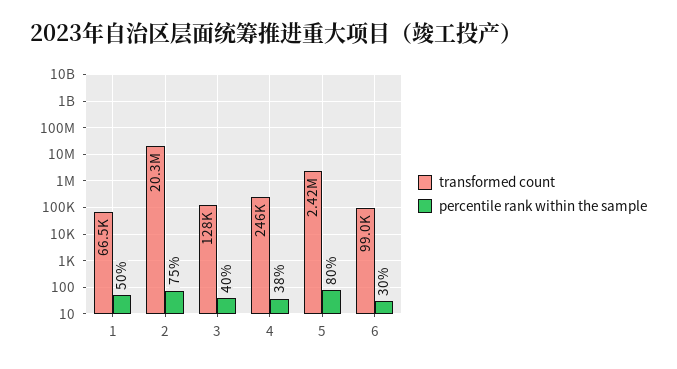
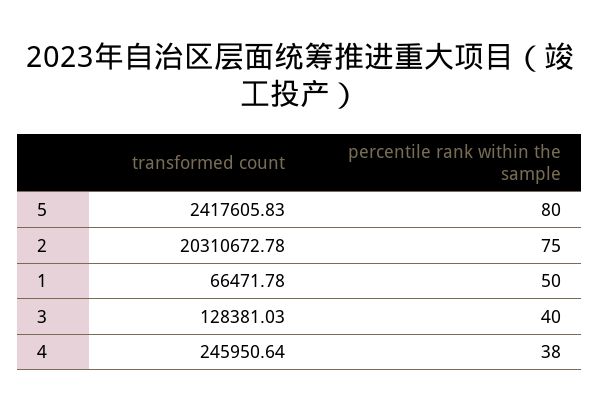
transformed count, 6: 99000 -> none
percentile rank within the sample, 6: 30 -> none

